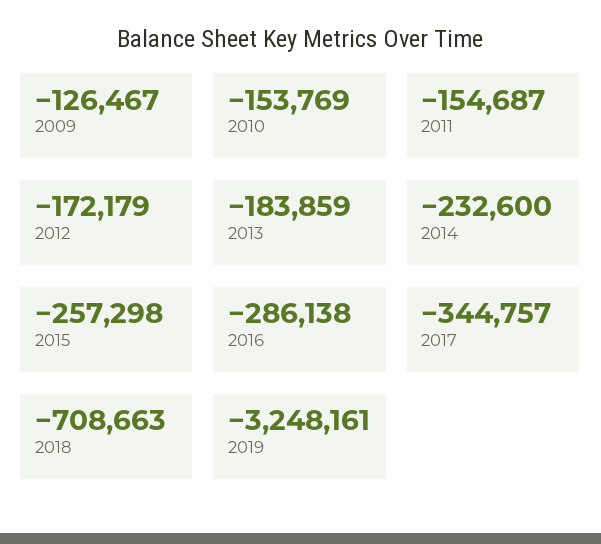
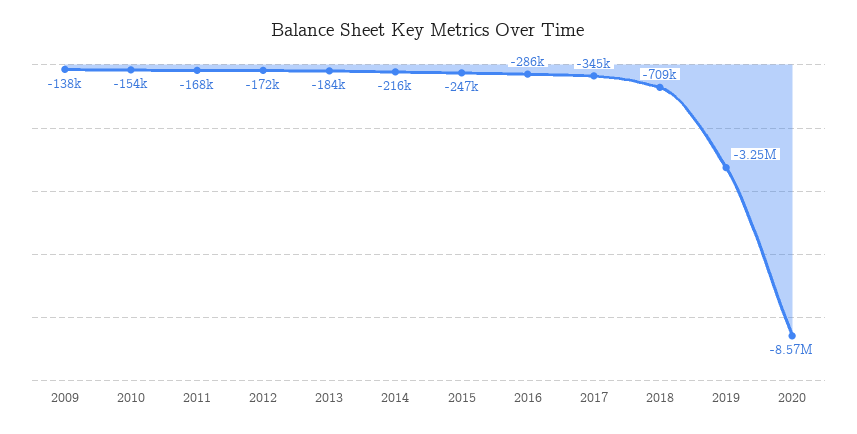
2009: -126467 -> -138000
2011: -154687 -> -168000
2014: -232600 -> -216000
2015: -257298 -> -247000
2020: none -> -8570000

